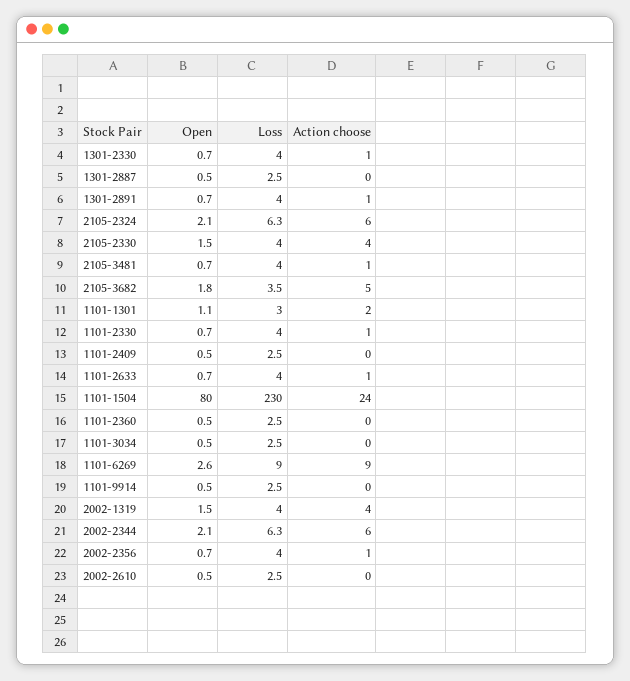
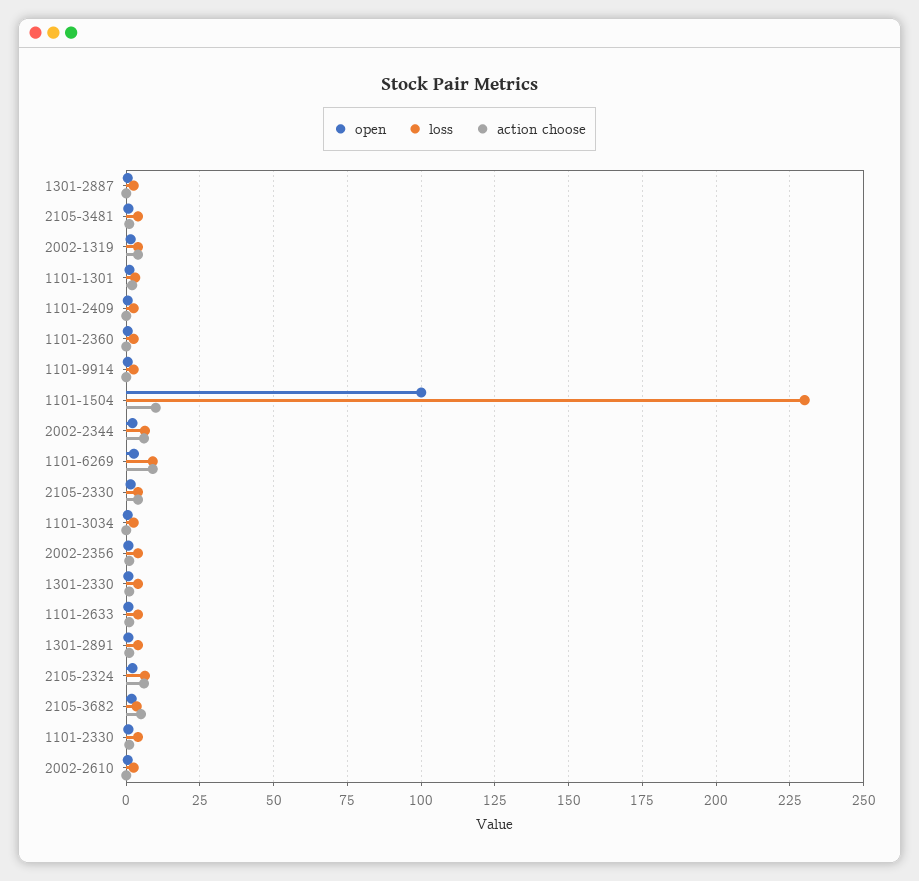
Open, 1101-1504: 80 -> 100
Action choose, 1101-1504: 24 -> 10

